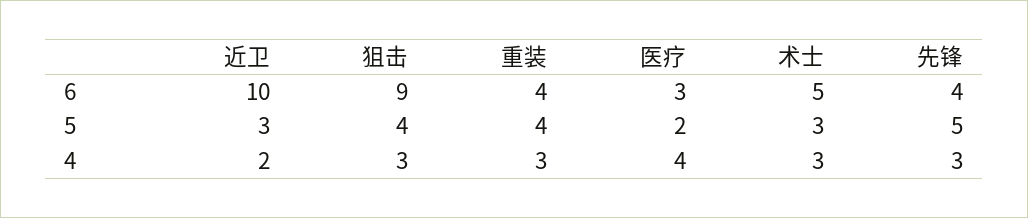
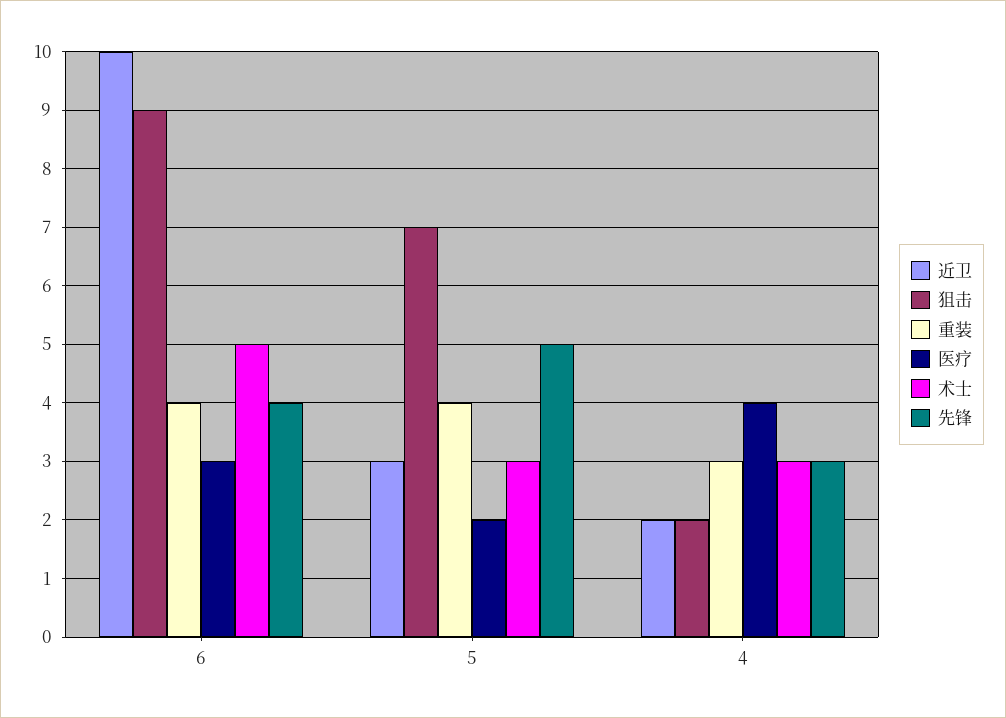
狙击, 5: 4 -> 7
狙击, 4: 3 -> 2

